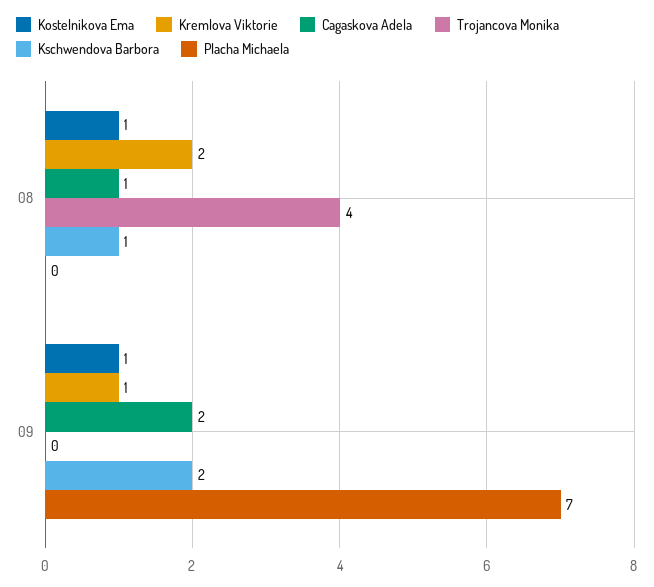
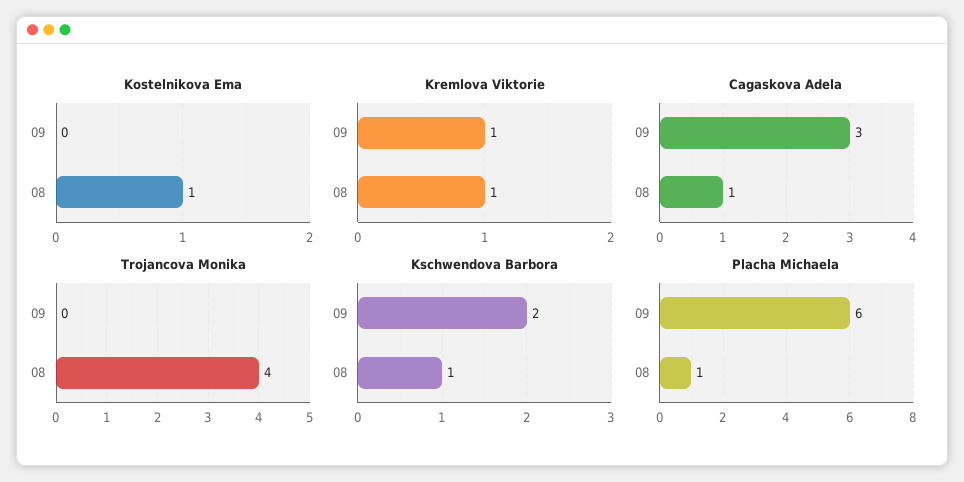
Kremlova Viktorie, 08: 2 -> 1
Placha Michaela, 08: 0 -> 1
Kostelnikova Ema, 09: 1 -> 0
Cagaskova Adela, 09: 2 -> 3
Placha Michaela, 09: 7 -> 6

